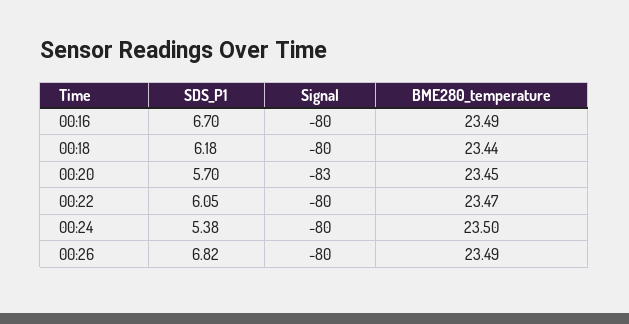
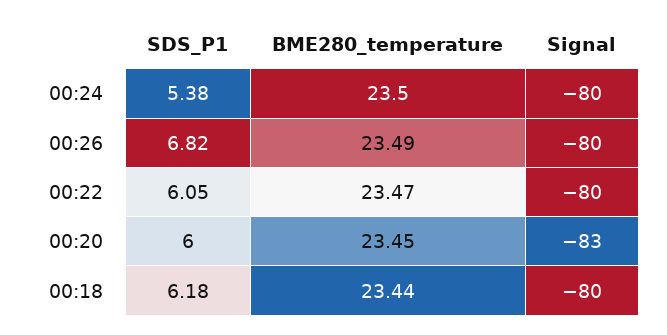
SDS_P1, 00:16: 6.7 -> none
Signal, 00:16: -80 -> none
BME280_temperature, 00:16: 23.49 -> none
SDS_P1, 00:20: 5.7 -> 6

